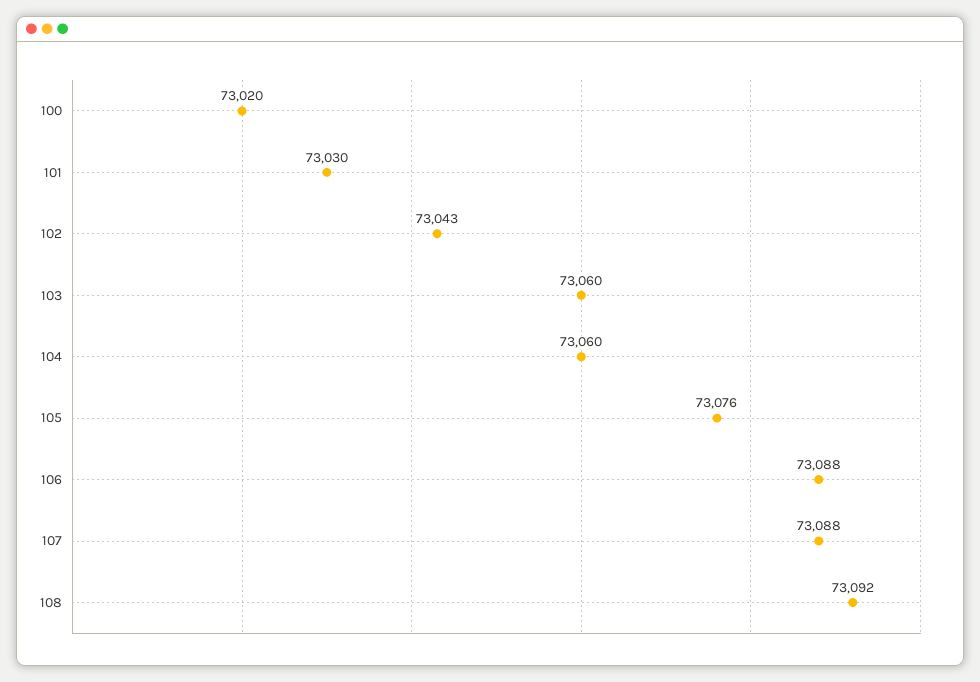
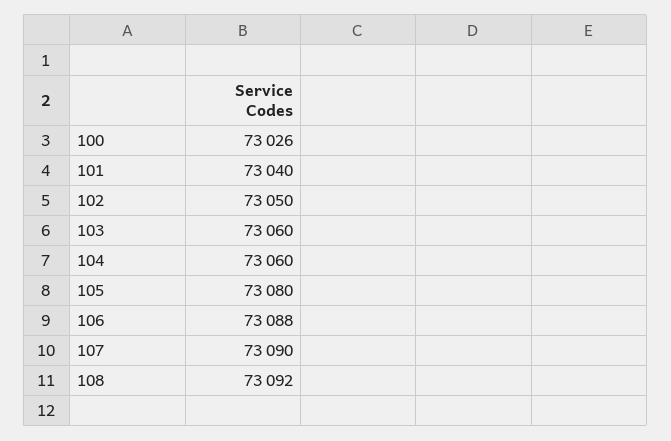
100: 73020 -> 73026
101: 73030 -> 73040
102: 73043 -> 73050
105: 73076 -> 73080
107: 73088 -> 73090

